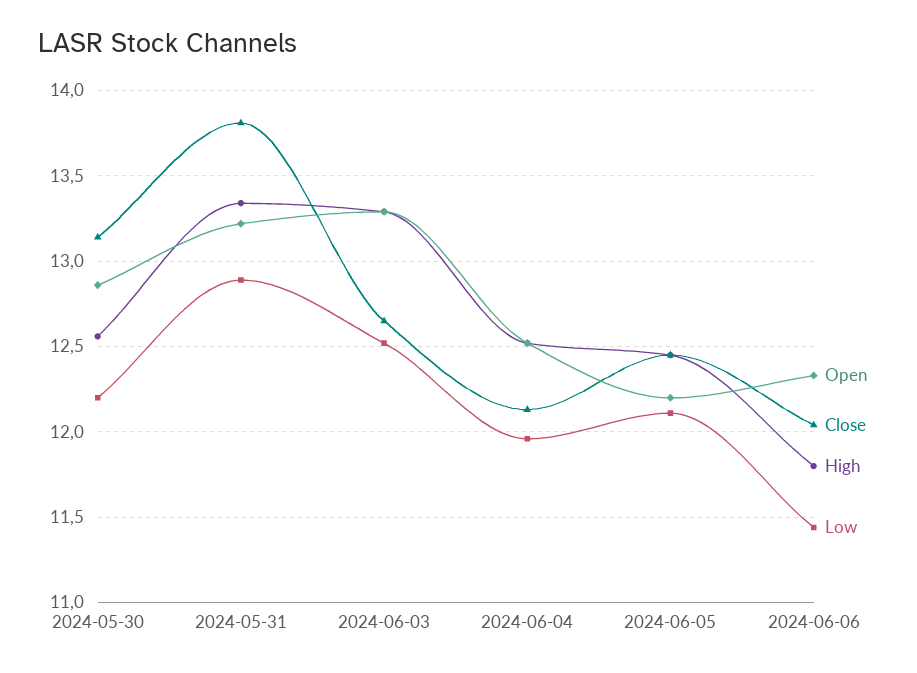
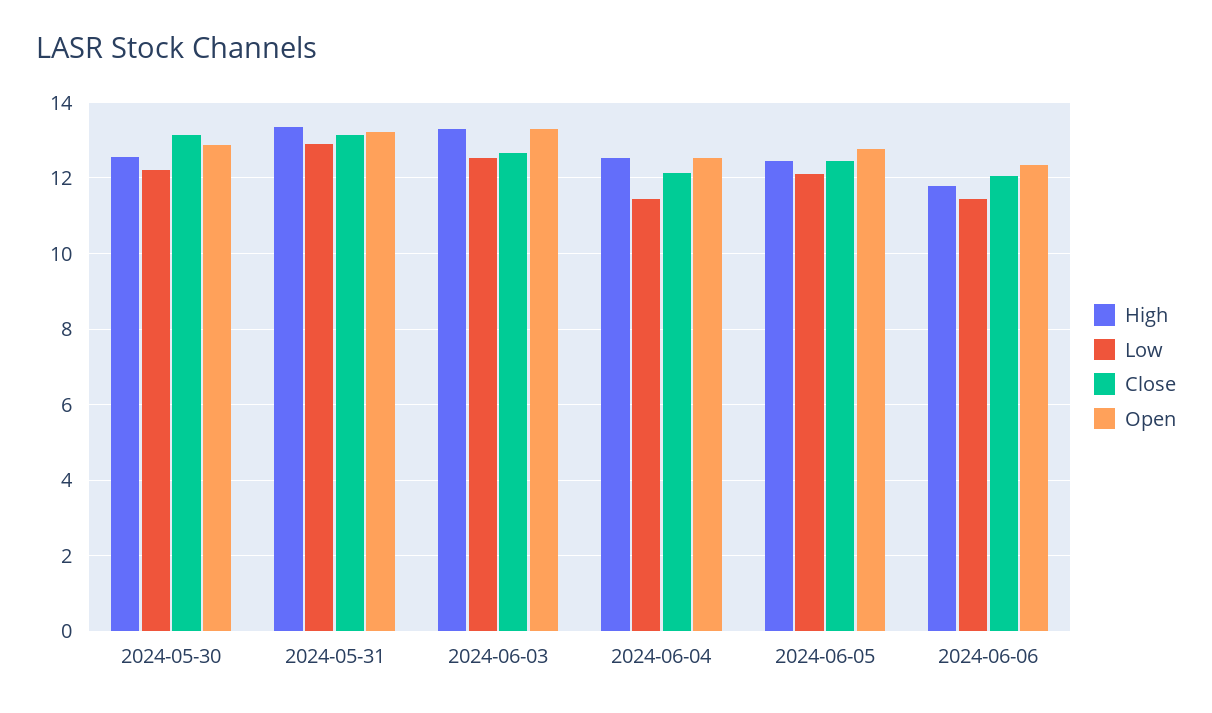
Close, 2024-05-31: 13.8 -> 13.2
Low, 2024-06-04: 11.95 -> 11.4
Open, 2024-06-05: 12.2 -> 12.8

